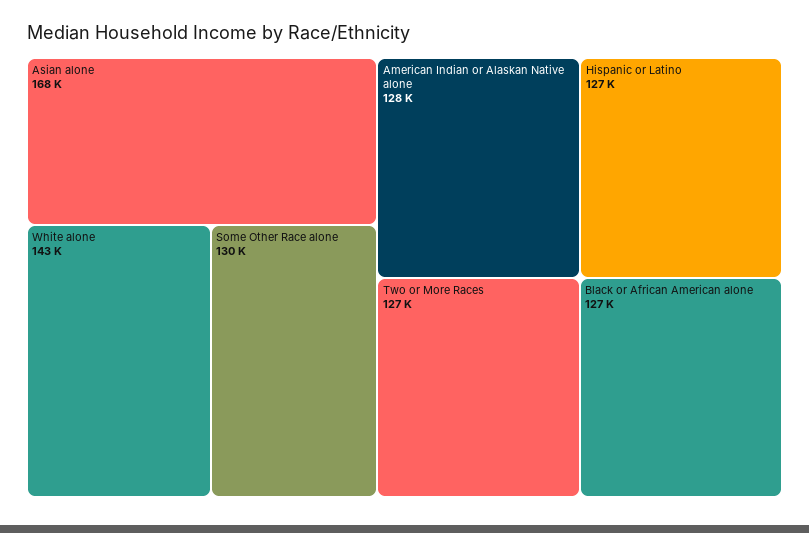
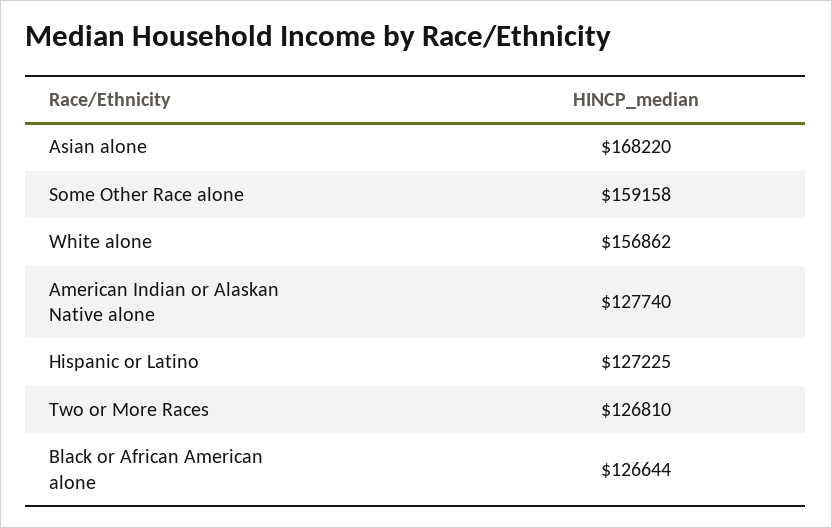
White alone: 143000 -> 156862
Some Other Race alone: 130000 -> 159158

